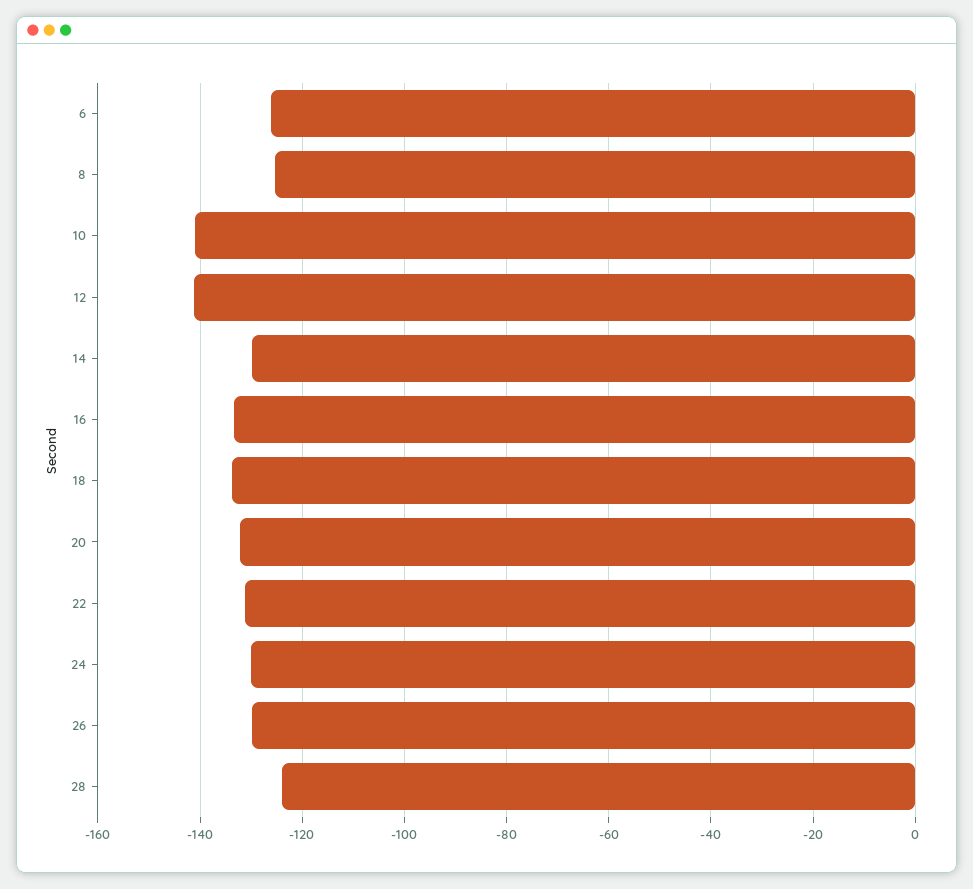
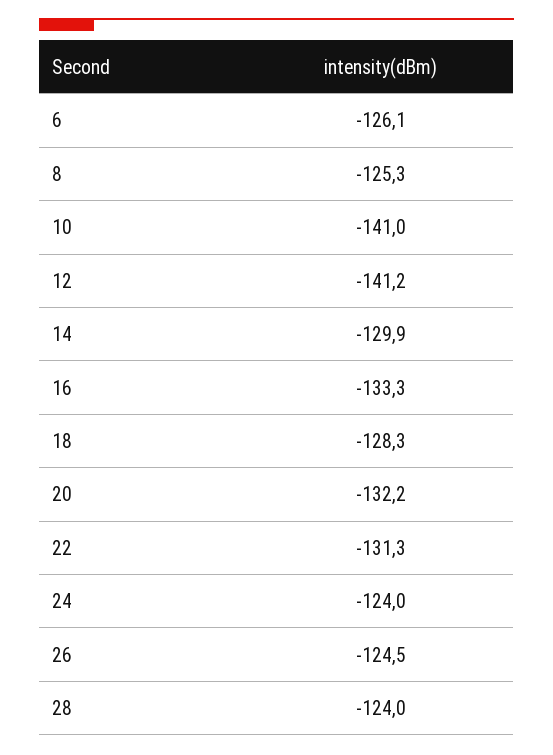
18: -134 -> -128.3
24: -130 -> -124
26: -130 -> -124.5

